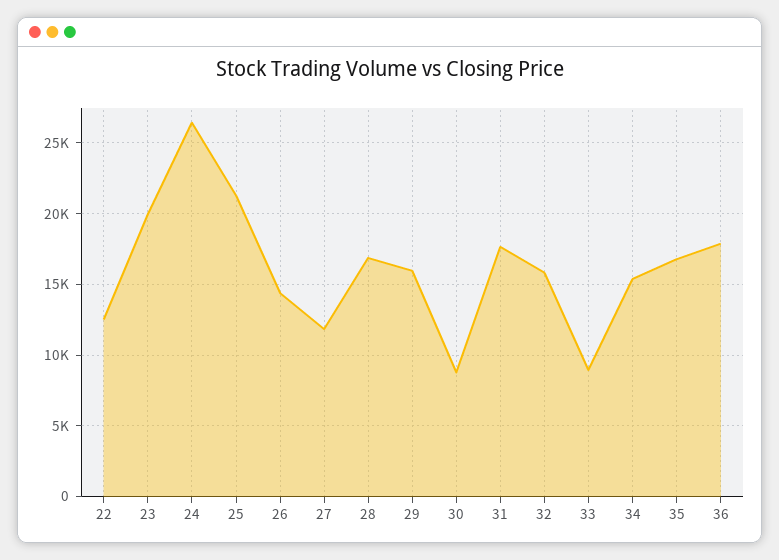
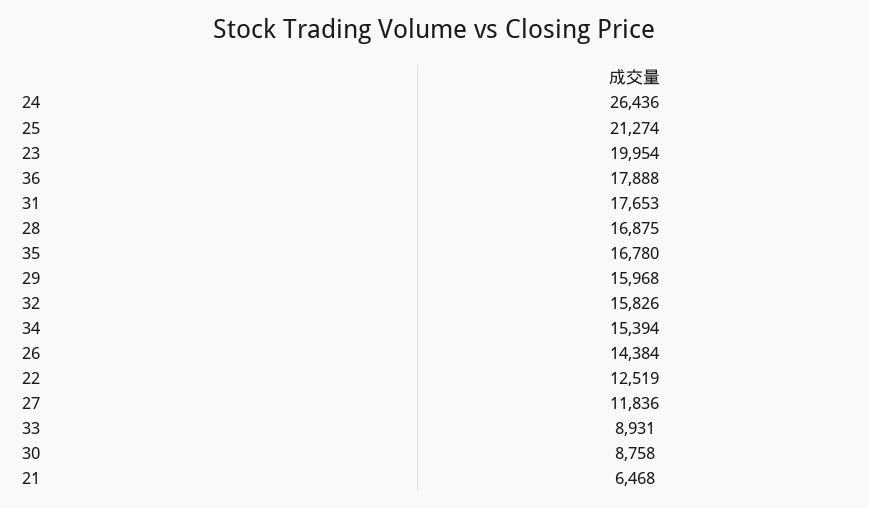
21: none -> 6468

